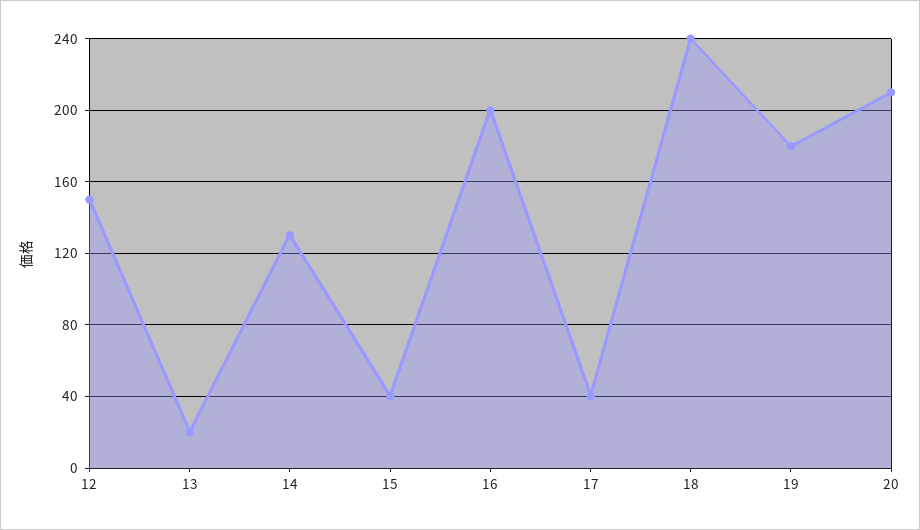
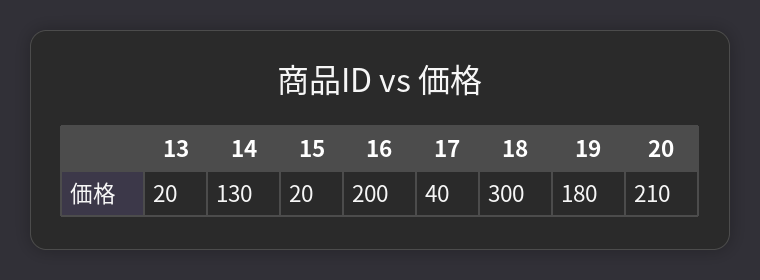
12: 150 -> none
15: 40 -> 20
18: 240 -> 300

